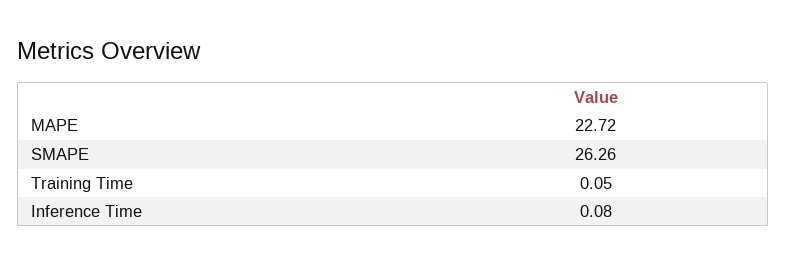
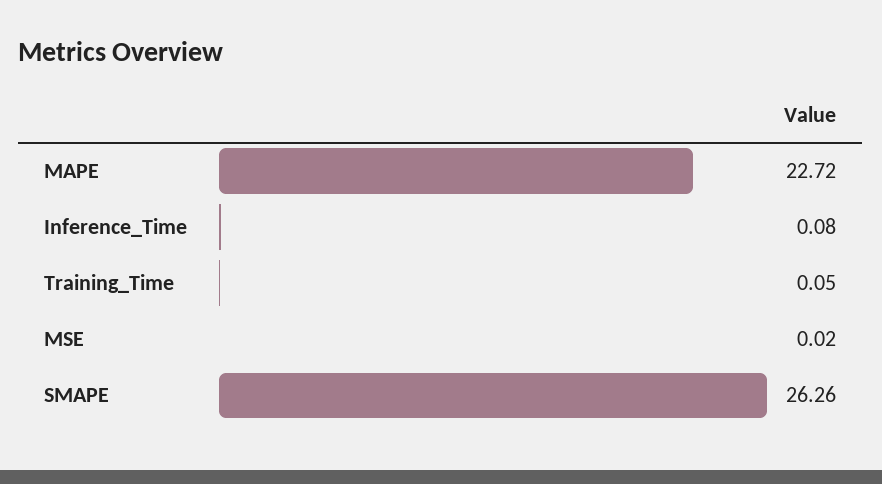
MSE: none -> 0.02

